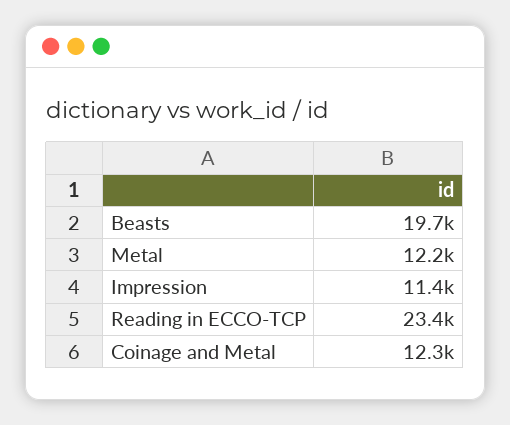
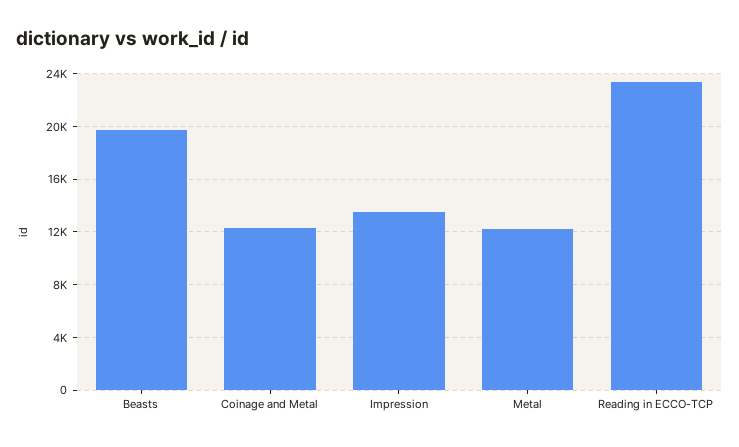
Impression: 11400 -> 13500

